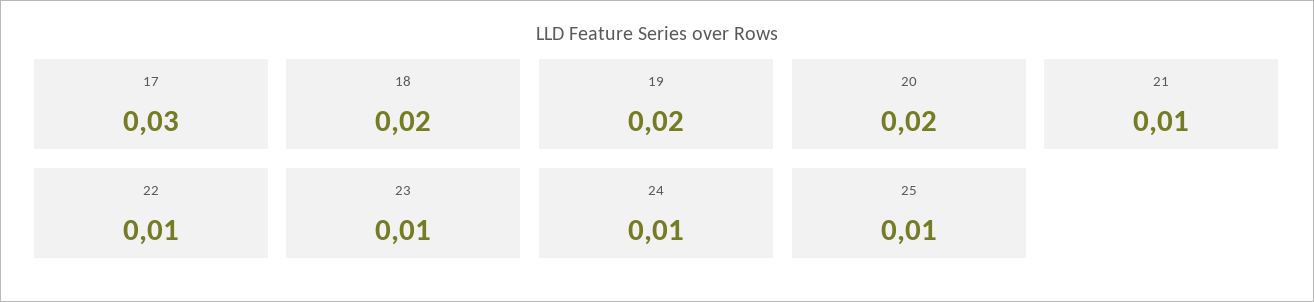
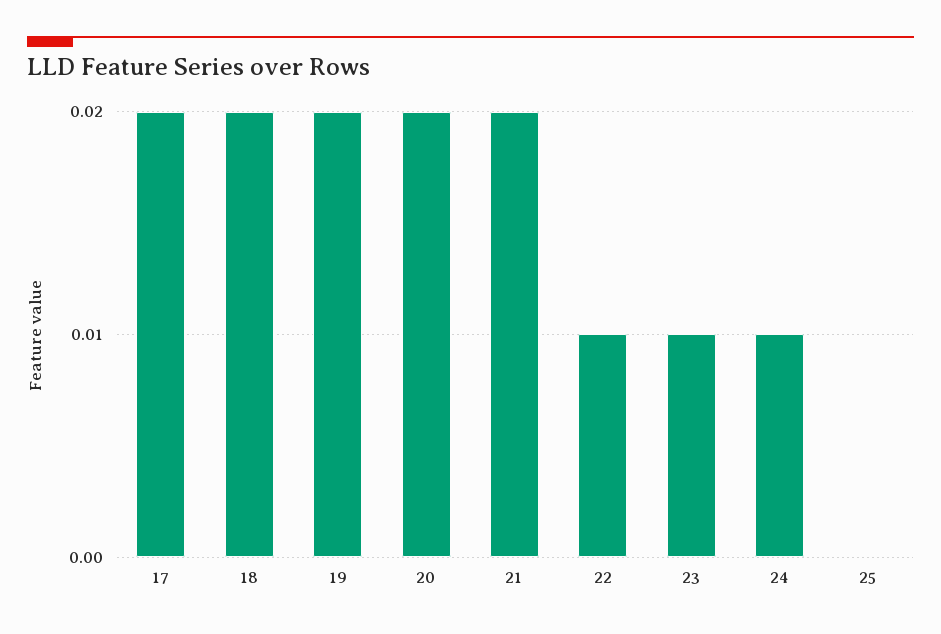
17: 0.03 -> 0.02
21: 0.01 -> 0.02
25: 0.01 -> 0

